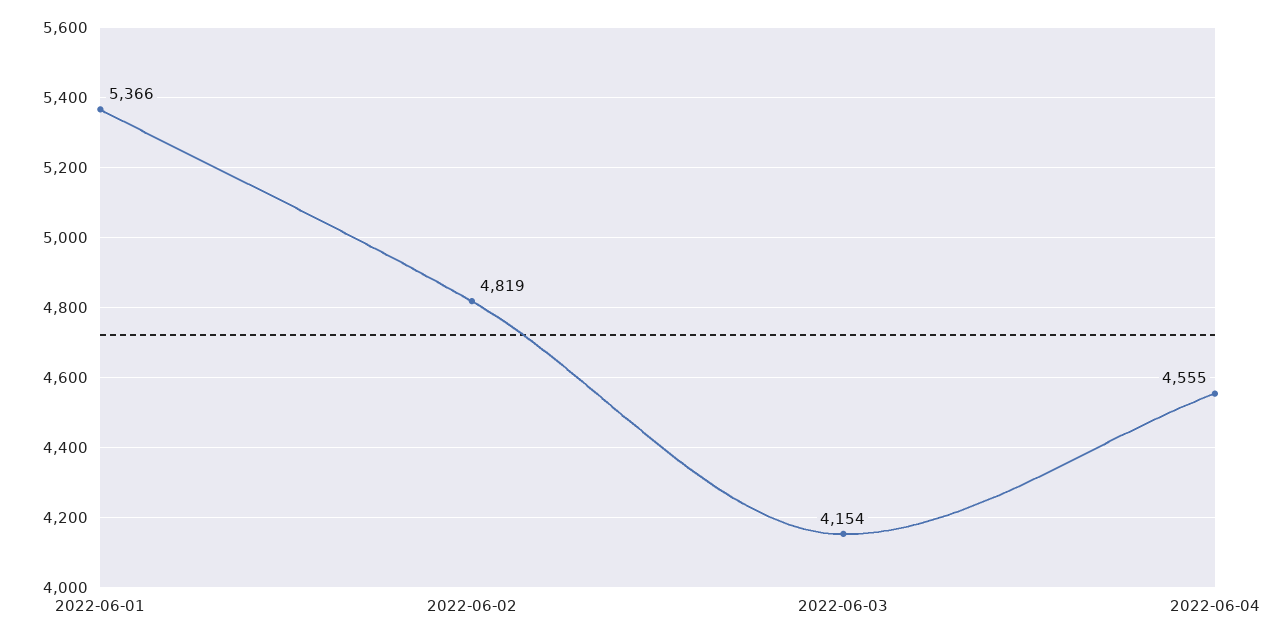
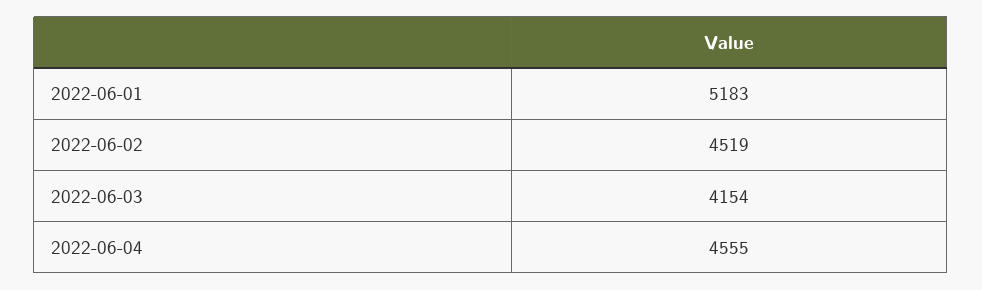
2022-06-01: 5366 -> 5183
2022-06-02: 4819 -> 4519

